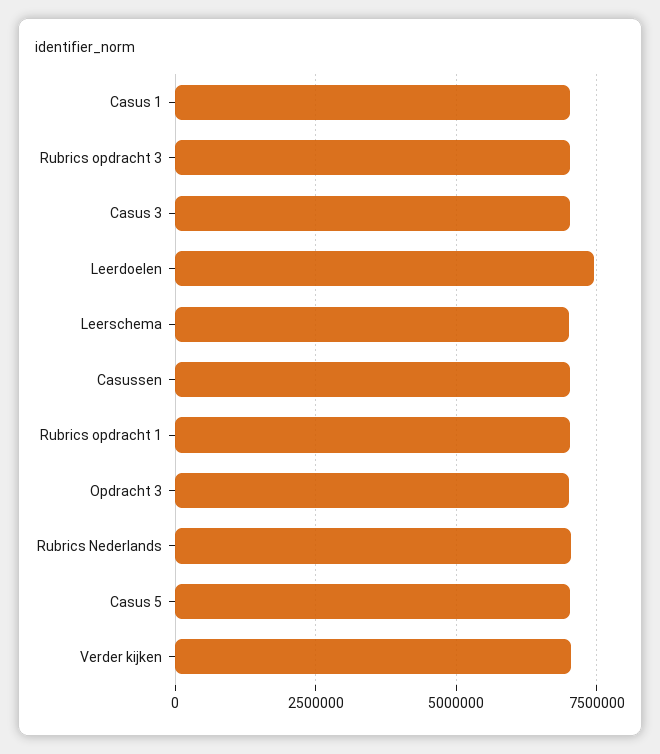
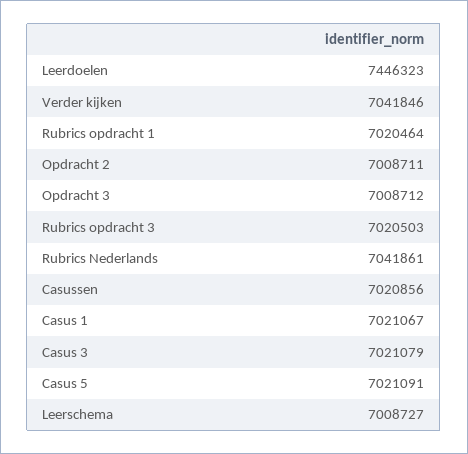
Opdracht 2: none -> 7008711

